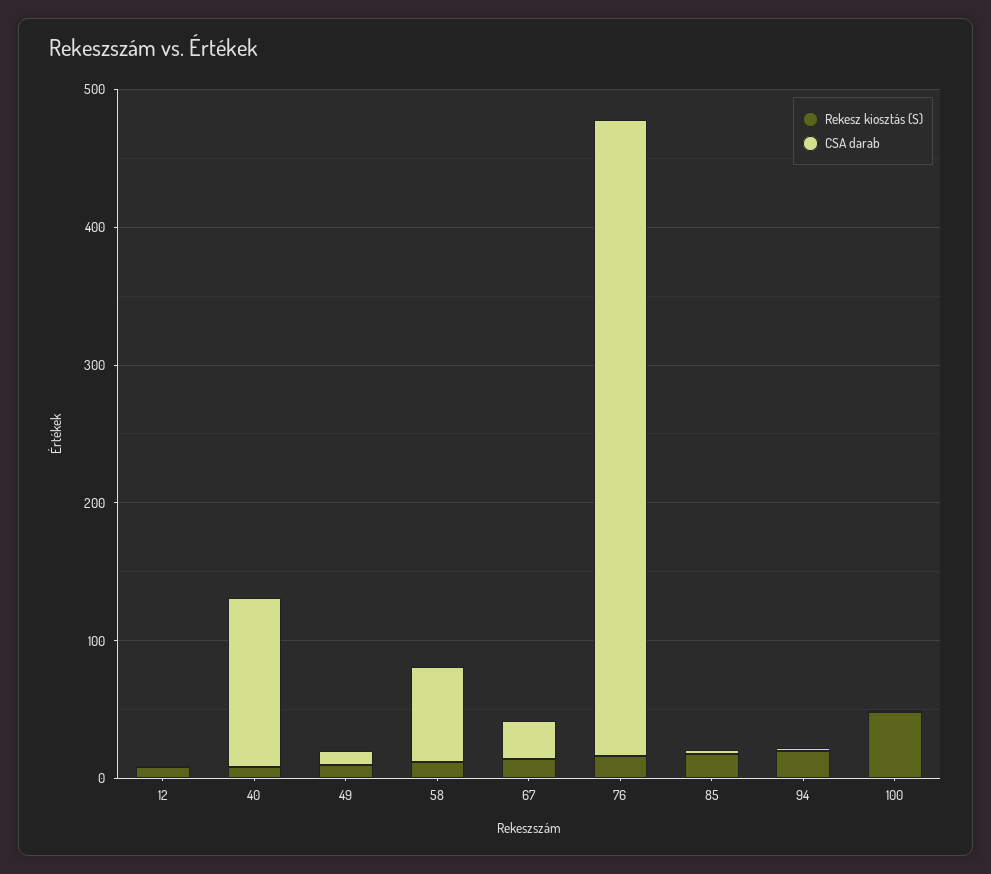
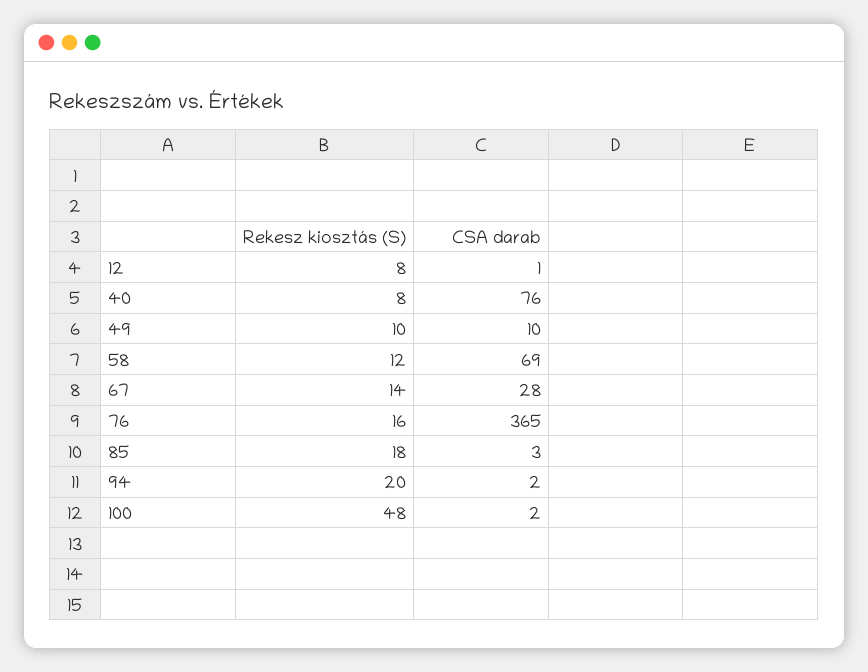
CSA darab, 40: 120 -> 76
CSA darab, 76: 460 -> 365

